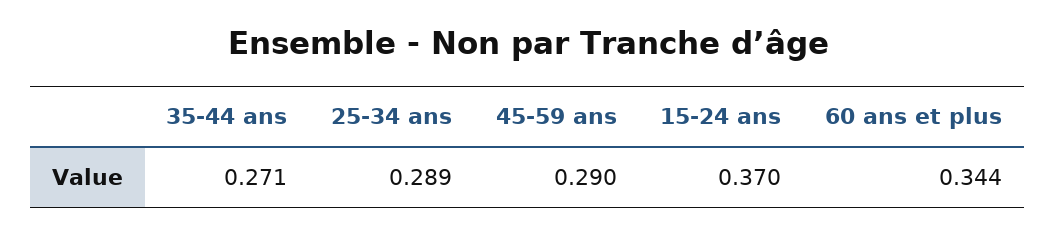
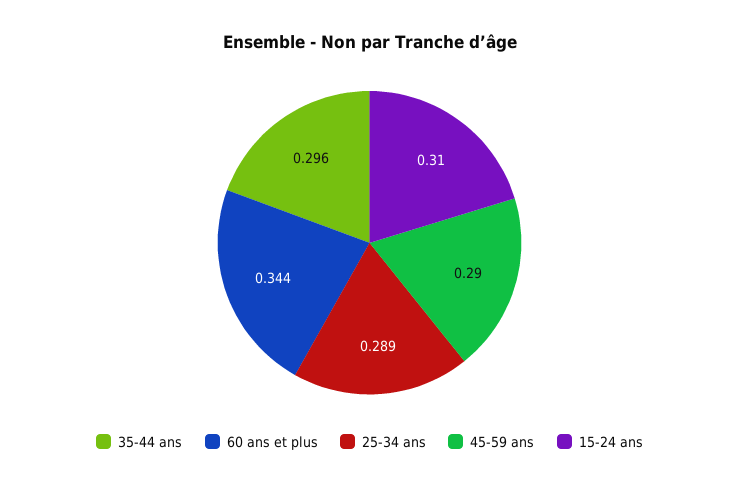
35-44 ans: 0.271 -> 0.296
15-24 ans: 0.37 -> 0.31

